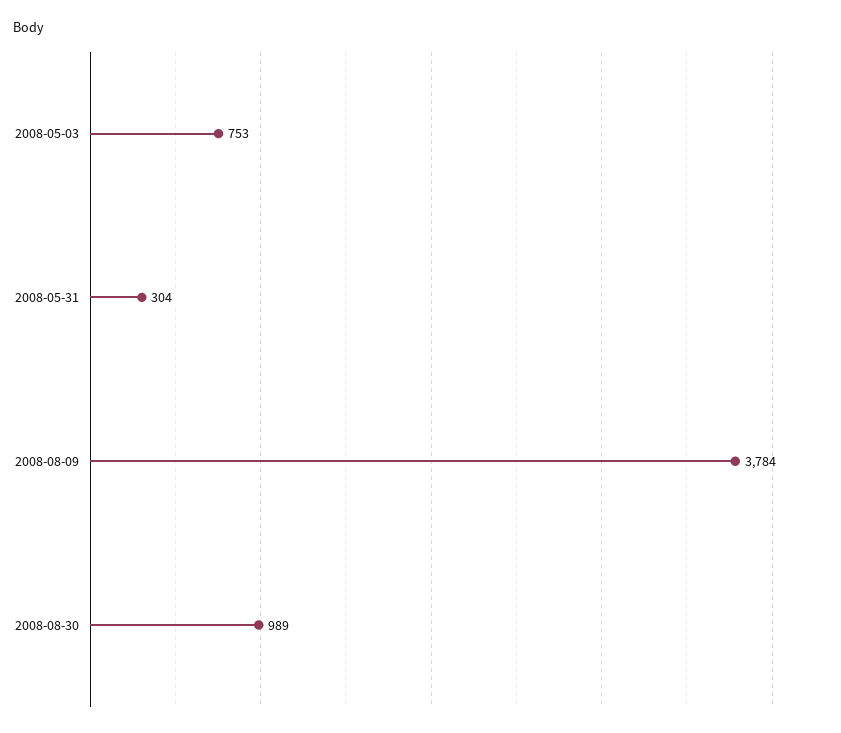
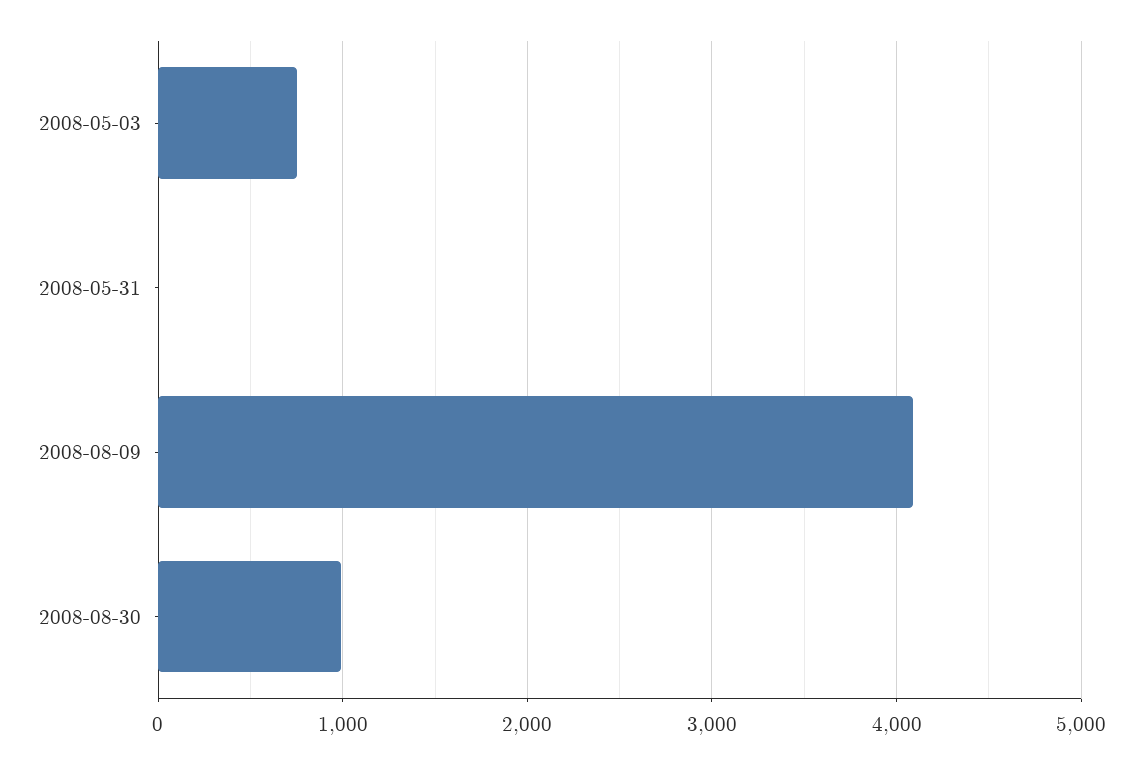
2008-05-31: 304 -> 0
2008-08-09: 3784 -> 4100

